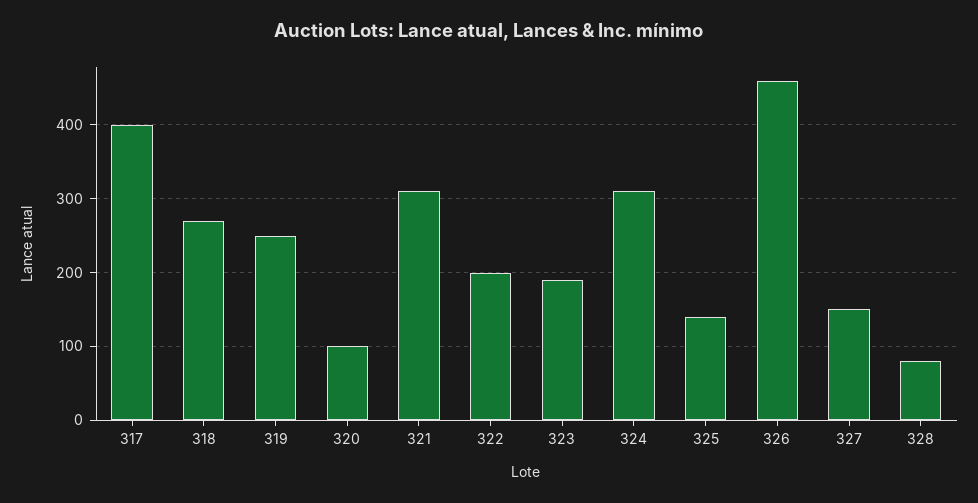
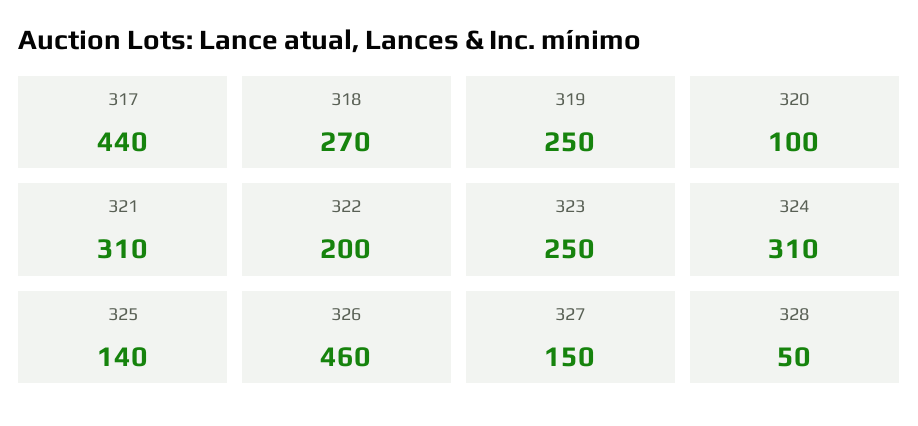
317: 400 -> 440
323: 190 -> 250
328: 80 -> 50

